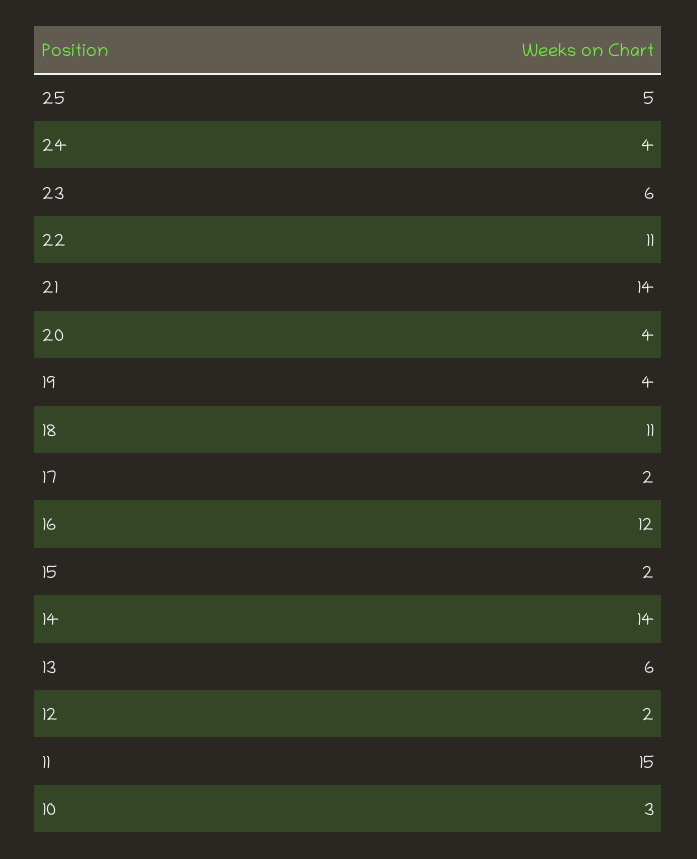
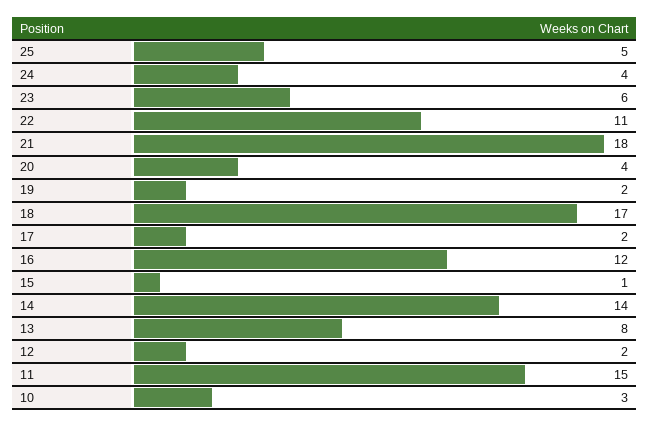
21: 14 -> 18
19: 4 -> 2
18: 11 -> 17
15: 2 -> 1
13: 6 -> 8

